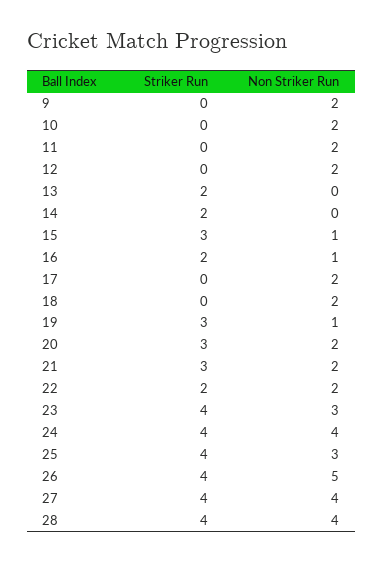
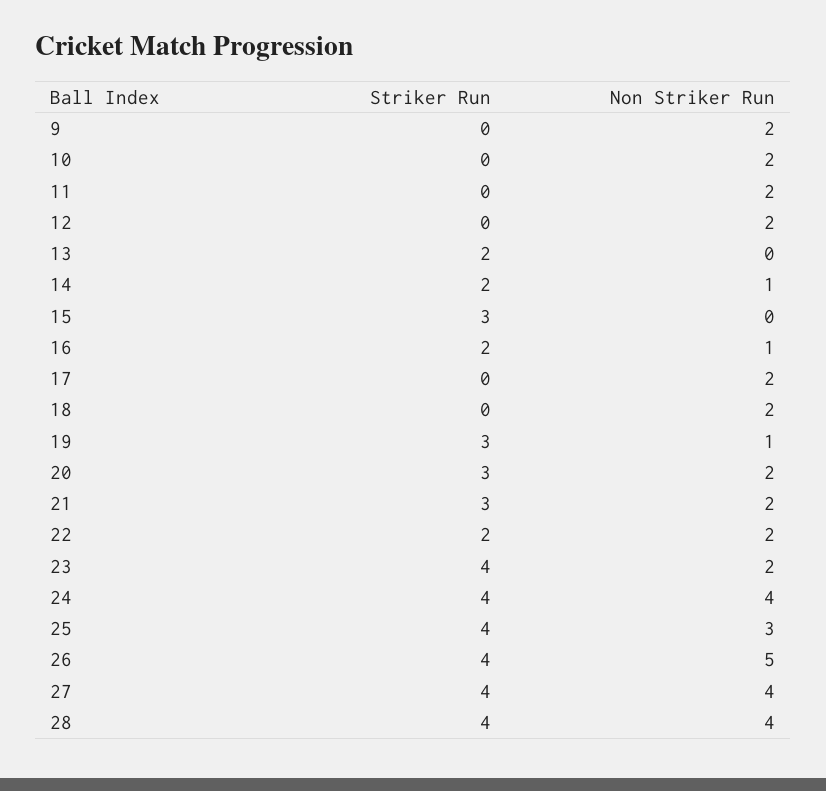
Non Striker Run, 14: 0 -> 1
Non Striker Run, 15: 1 -> 0
Non Striker Run, 23: 3 -> 2

